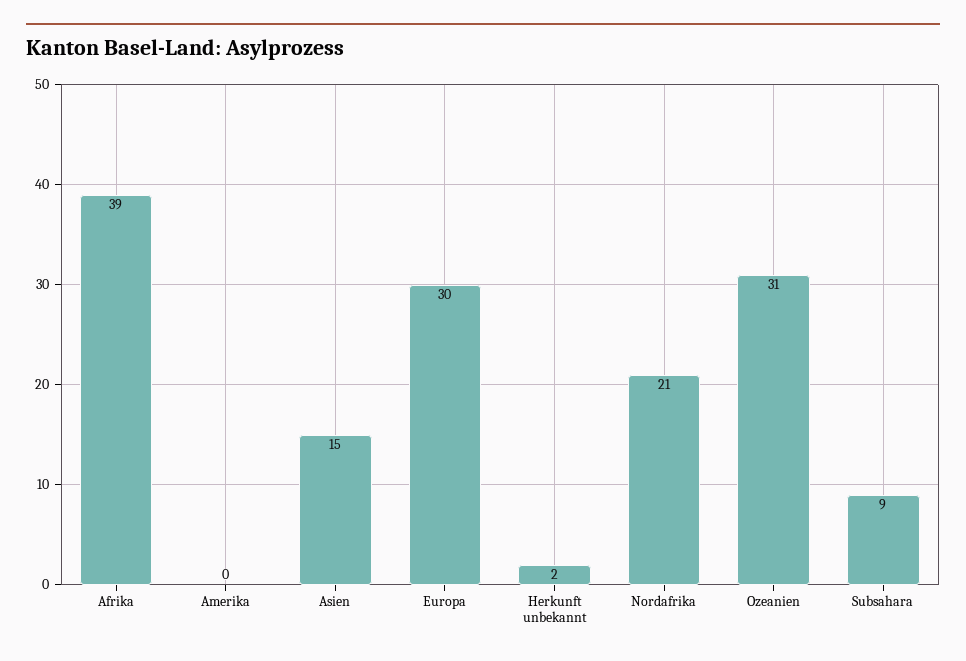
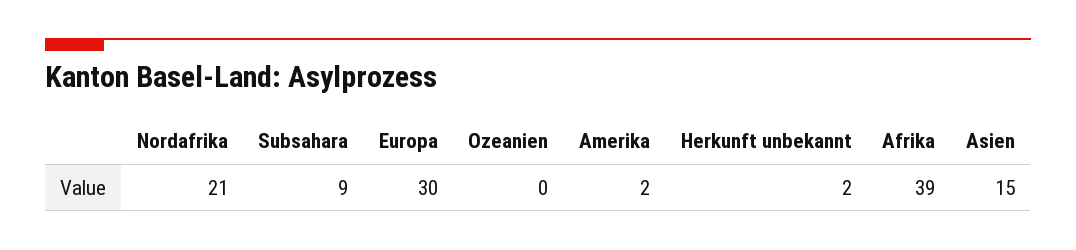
Amerika: 0 -> 2
Ozeanien: 31 -> 0

